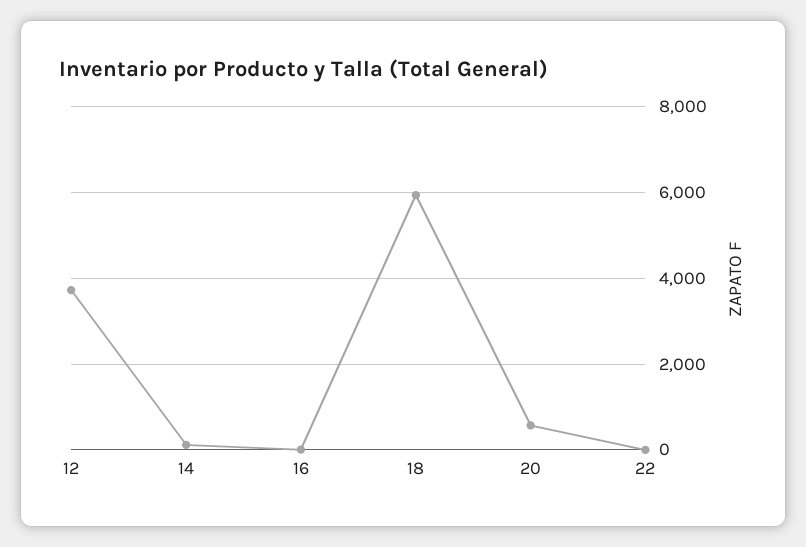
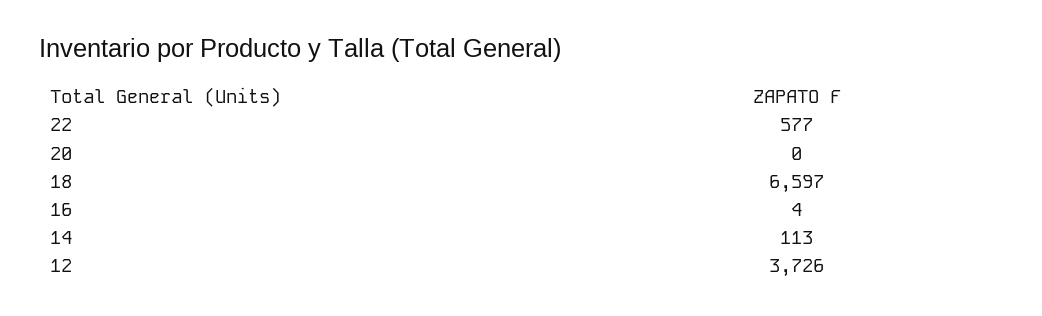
18: 6000 -> 6597
20: 600 -> 0
22: 0 -> 577

